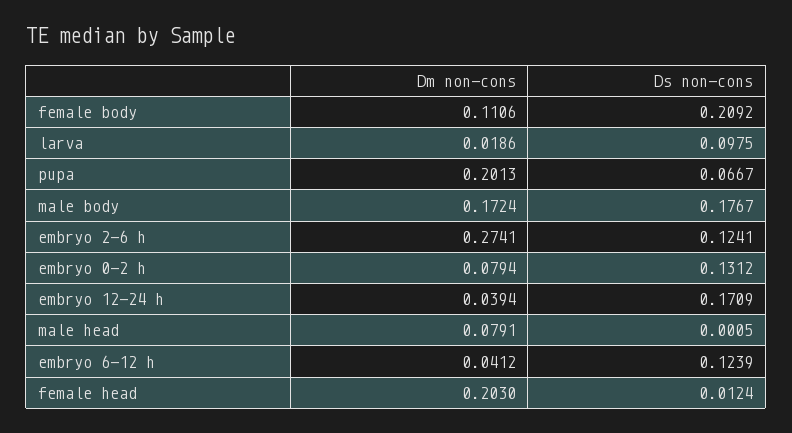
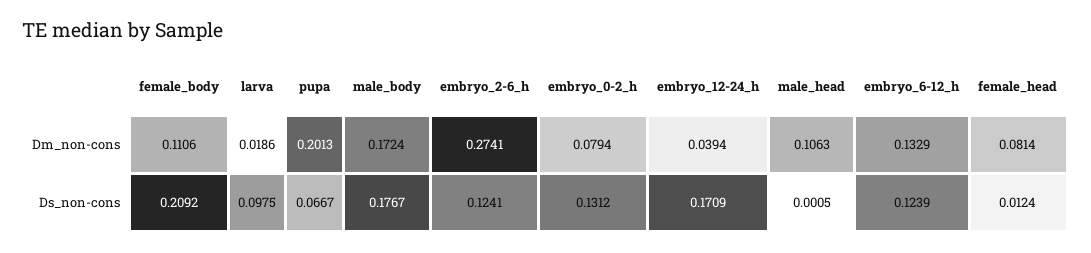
Dm non-cons, male head: 0.0791 -> 0.1063
Dm non-cons, embryo 6-12 h: 0.0412 -> 0.1329
Dm non-cons, female head: 0.203 -> 0.0814

